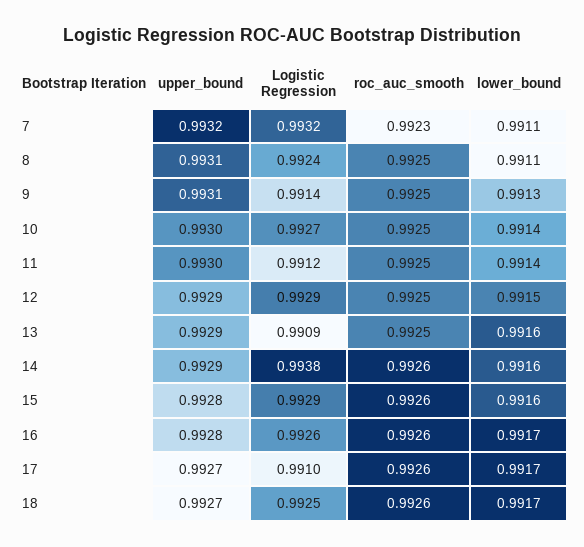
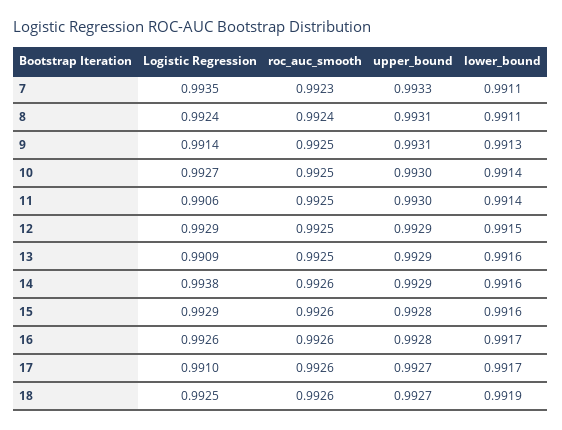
upper_bound, 7: 0.9932 -> 0.9933
Logistic Regression, 7: 0.9932 -> 0.9935
roc_auc_smooth, 8: 0.9925 -> 0.9924
Logistic Regression, 11: 0.9912 -> 0.9906
lower_bound, 18: 0.9917 -> 0.9919

